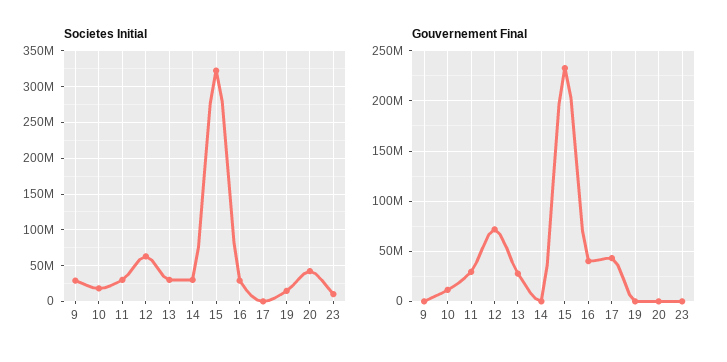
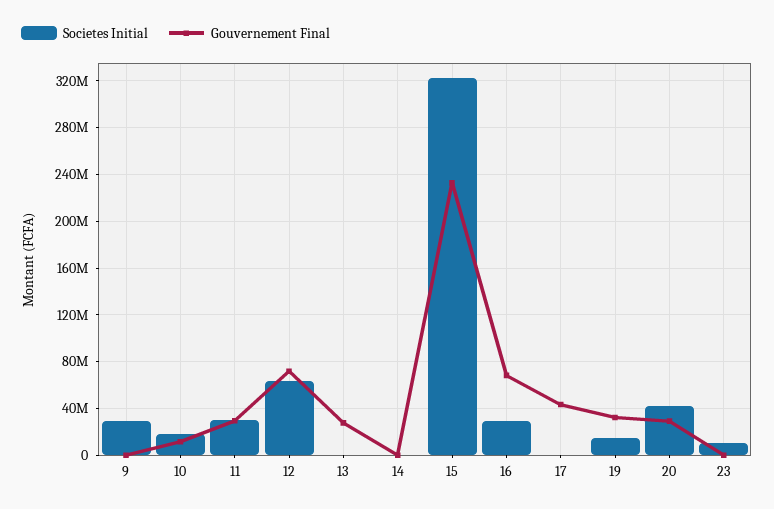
Societes Initial, 13: 30000000 -> 0
Societes Initial, 14: 30000000 -> 0
Gouvernement Final, 16: 40000000 -> 70000000
Gouvernement Final, 19: 0 -> 30000000
Gouvernement Final, 20: 0 -> 30000000

